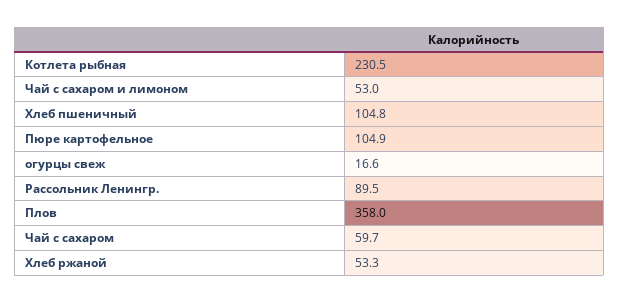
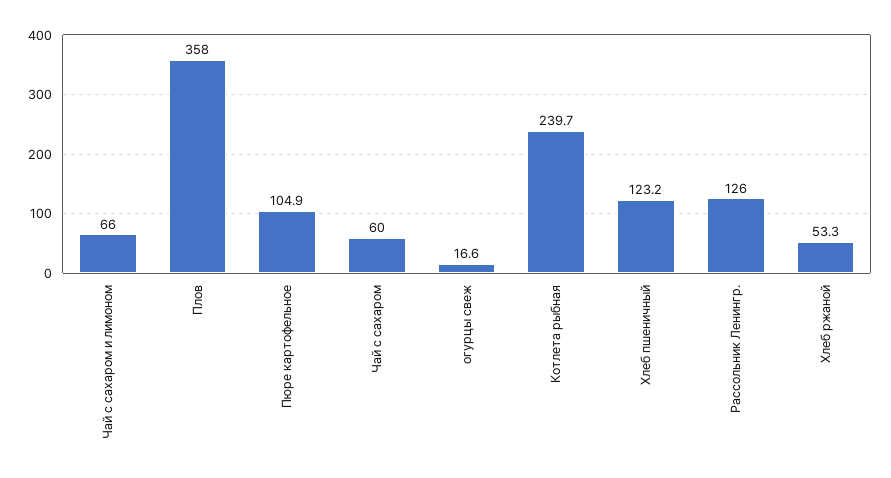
Котлета рыбная: 230.5 -> 239.7
Чай с сахаром и лимоном: 53 -> 66
Хлеб пшеничный: 104.8 -> 123.2
Рассольник Ленингр.: 89.5 -> 126
Чай с сахаром: 59.7 -> 60

